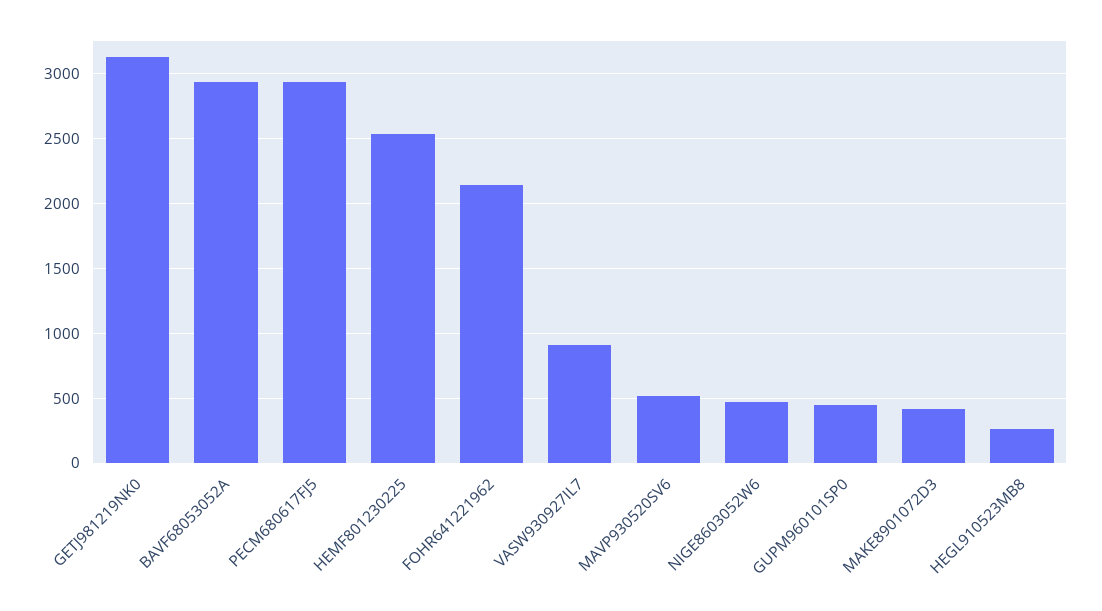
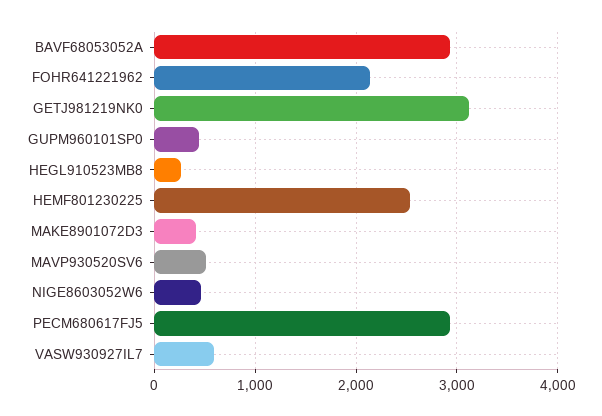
VASW930927IL7: 900 -> 600

